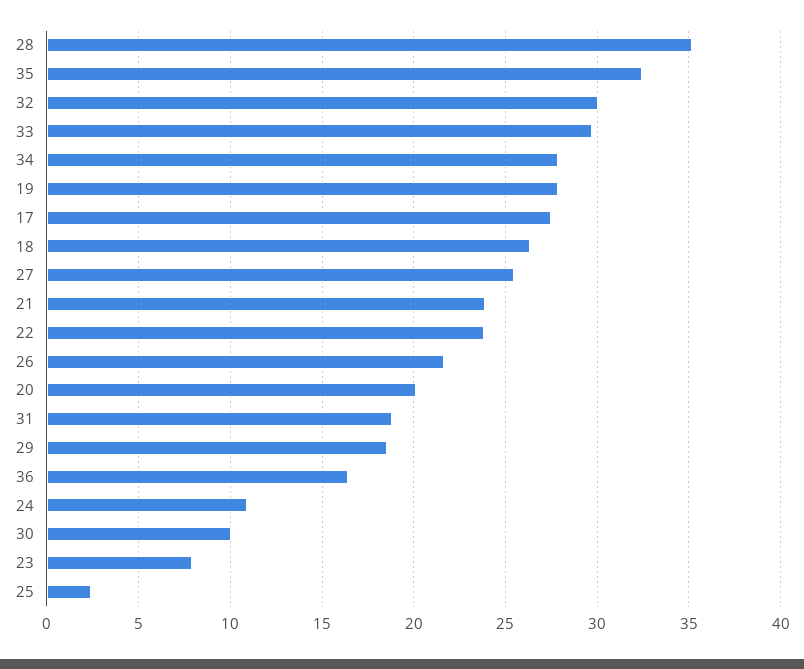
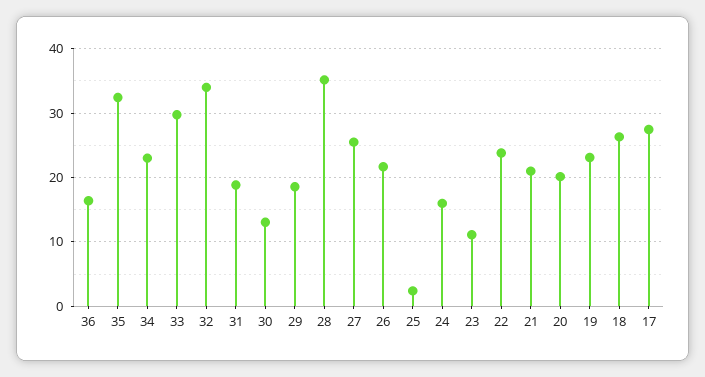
32: 30 -> 34
34: 28 -> 23
19: 28 -> 23
21: 24 -> 21
24: 11 -> 16
30: 10 -> 13
23: 8 -> 11

